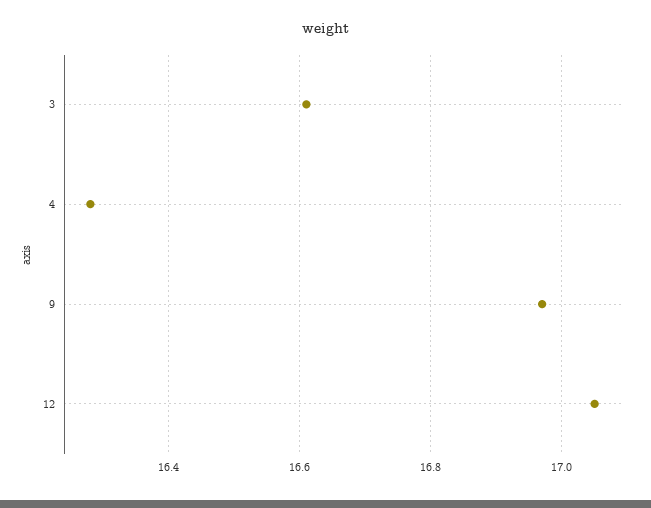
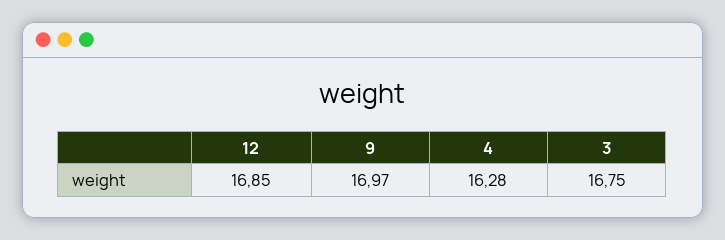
3: 16.6 -> 16.75
12: 17.05 -> 16.85

